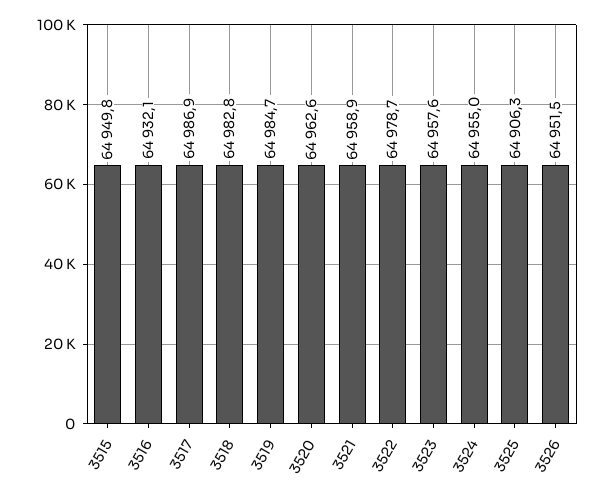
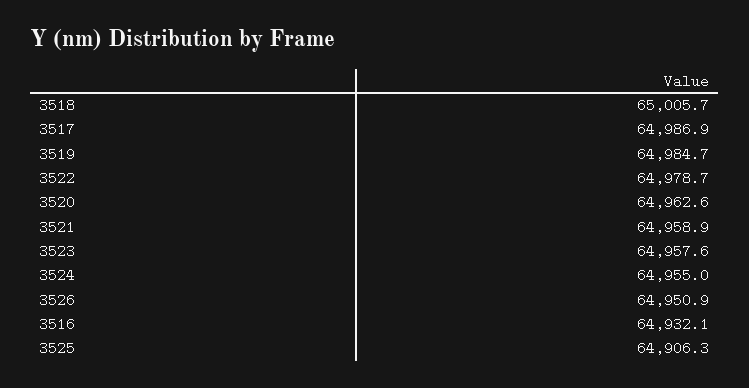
3515: 64949.8 -> none
3518: 64982.8 -> 65005.7
3526: 64951.5 -> 64950.9

